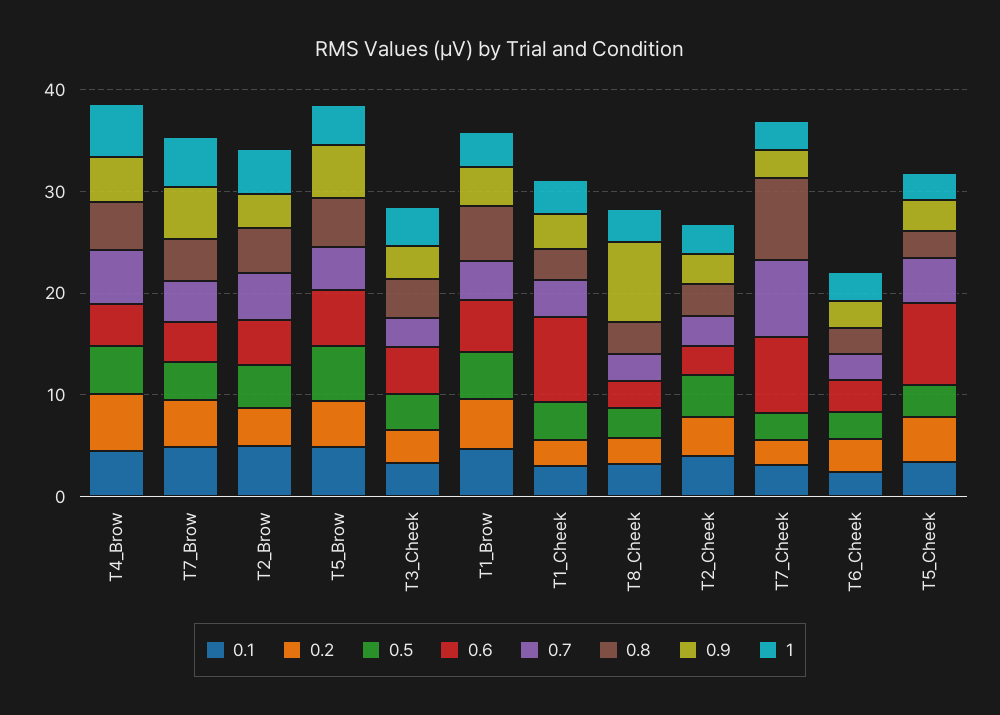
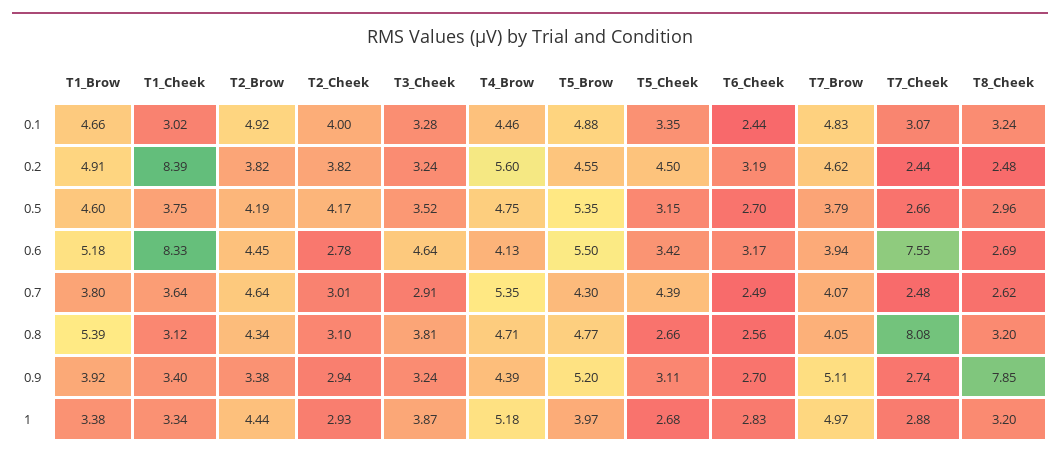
0.2, T1_Cheek: 2 -> 8.39
0.7, T7_Cheek: 8 -> 2.48
0.6, T5_Cheek: 8 -> 3.42

